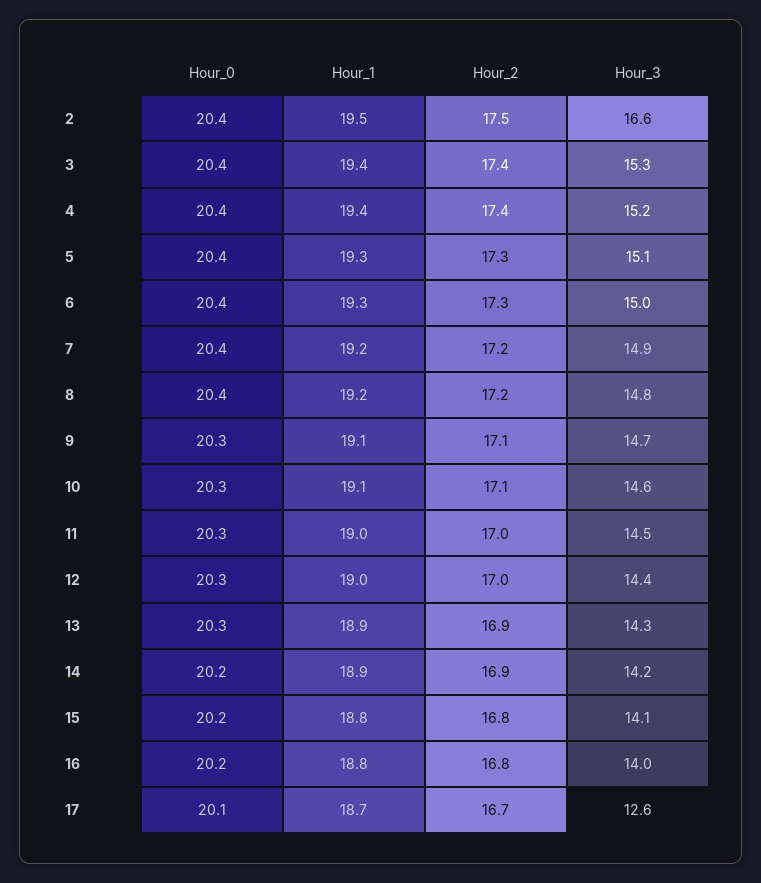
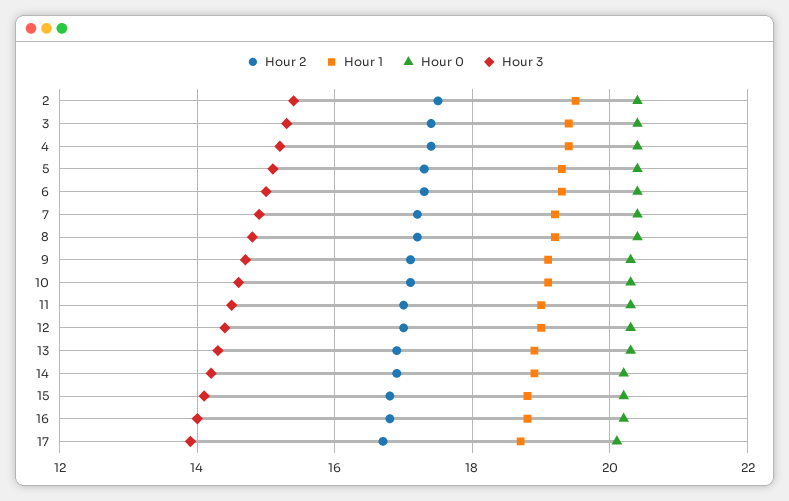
Hour_3, 2: 16.6 -> 15.5
Hour_3, 17: 12.6 -> 14

